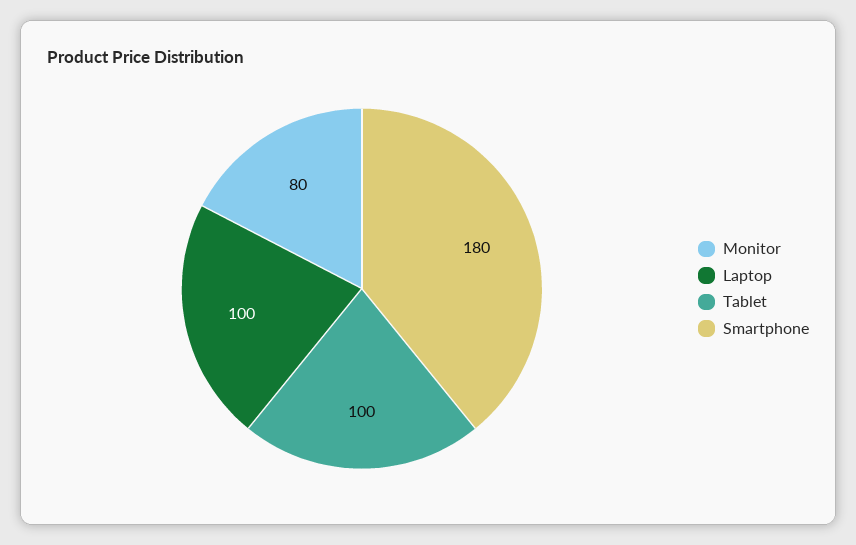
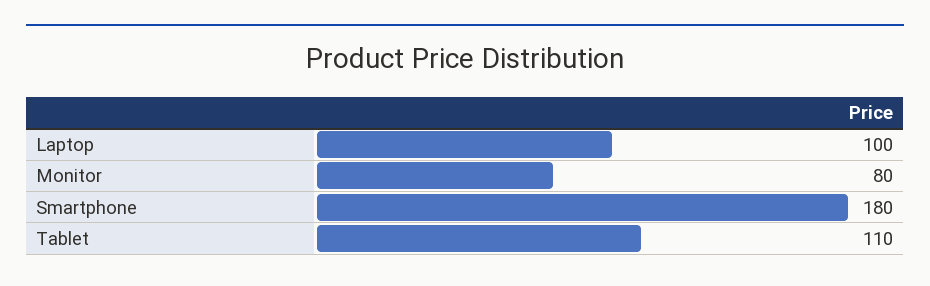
Tablet: 100 -> 110

